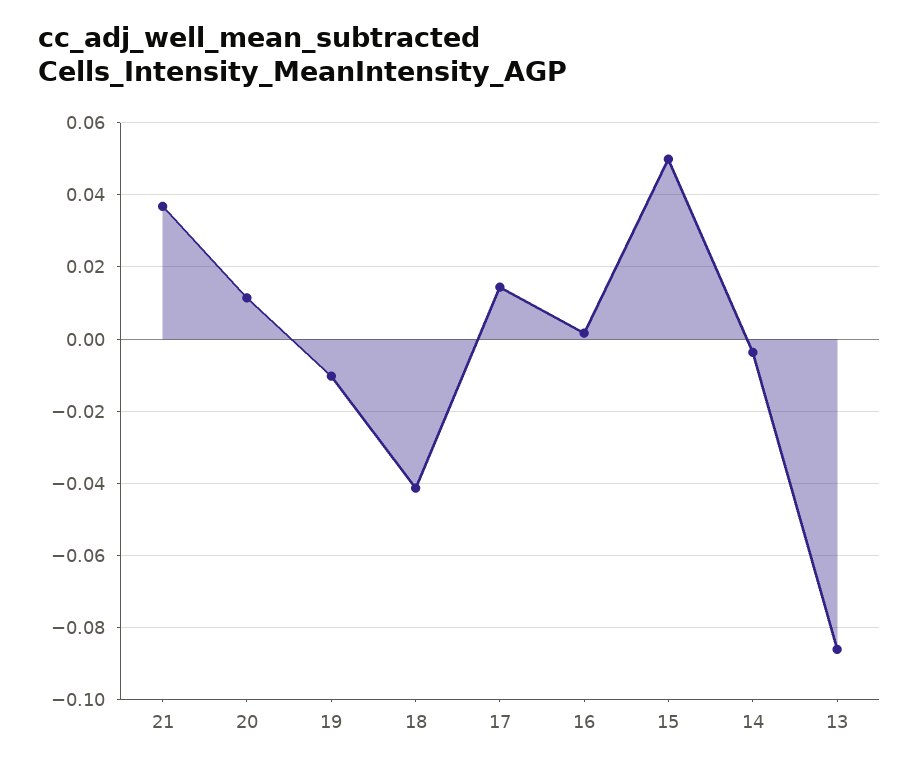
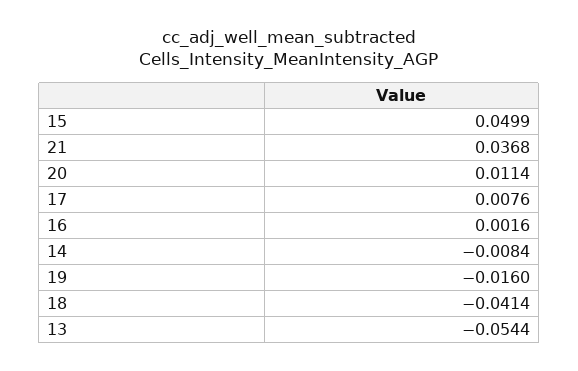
19: -0.01 -> -0.016
17: 0.014 -> 0.0076
14: -0.004 -> -0.0084
13: -0.086 -> -0.0544

